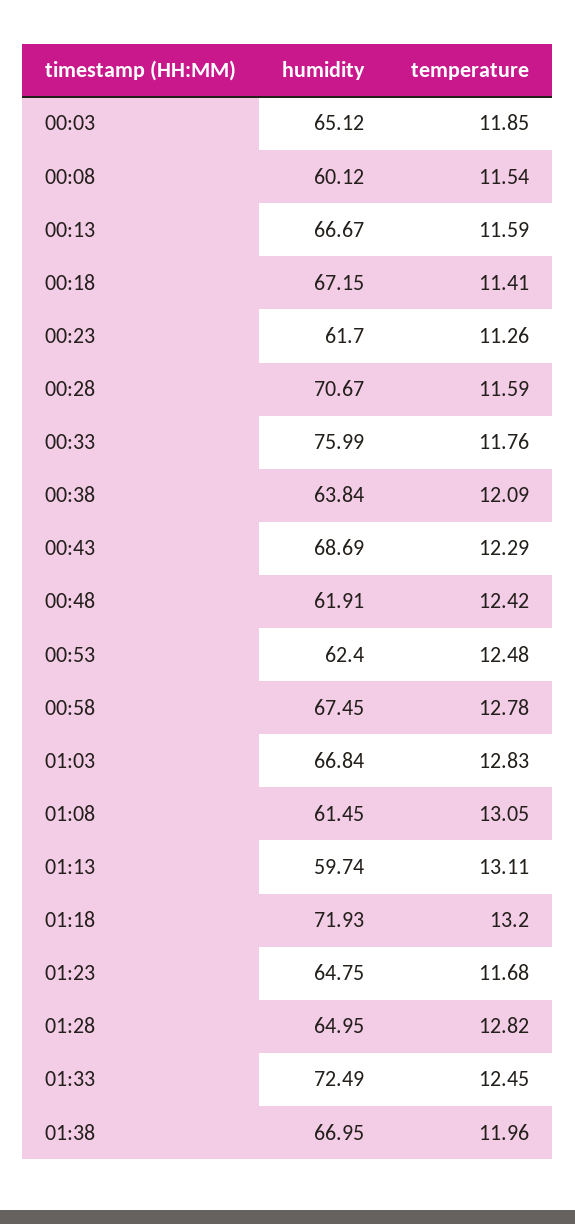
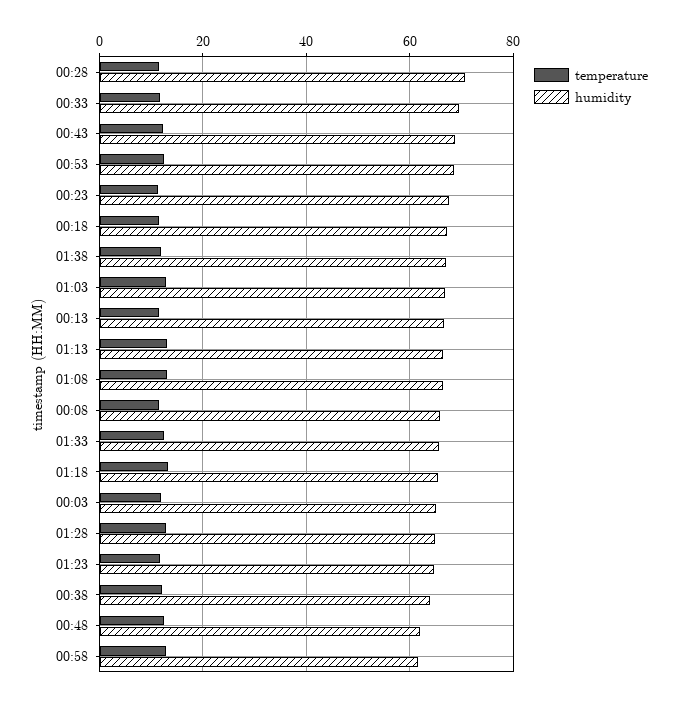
humidity, 00:08: 60.12 -> 66
humidity, 00:23: 61.7 -> 68
humidity, 00:33: 75.99 -> 70
humidity, 00:53: 62.4 -> 68
humidity, 00:58: 67.45 -> 62
humidity, 01:08: 61.45 -> 66
humidity, 01:13: 59.74 -> 66
humidity, 01:18: 71.93 -> 66
humidity, 01:33: 72.49 -> 66

